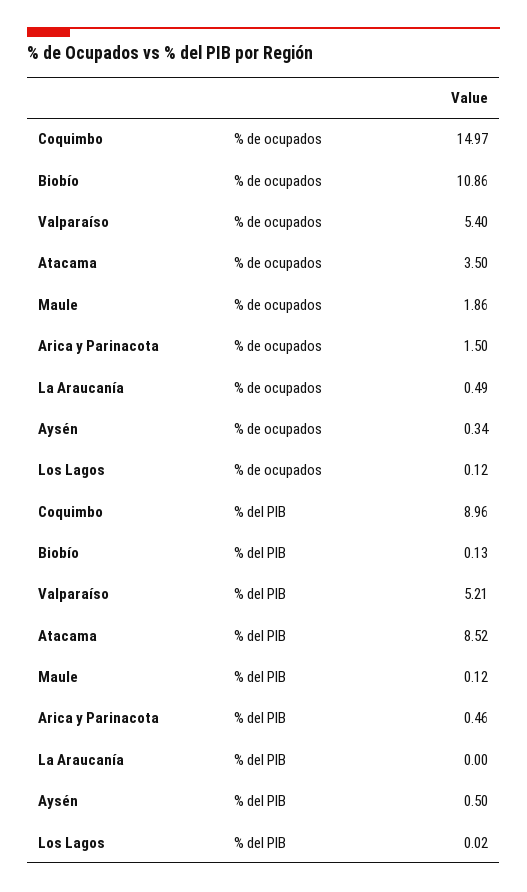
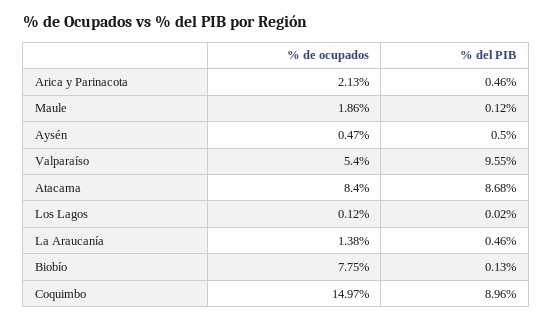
Biobío, % de ocupados: 10.86 -> 7.75
Atacama, % de ocupados: 3.5 -> 8.4
Arica y Parinacota, % de ocupados: 1.5 -> 2.13
La Araucanía, % de ocupados: 0.49 -> 1.38
Aysén, % de ocupados: 0.34 -> 0.47
Valparaíso, % del PIB: 5.21 -> 9.55
Atacama, % del PIB: 8.52 -> 8.68
La Araucanía, % del PIB: 0 -> 0.46

